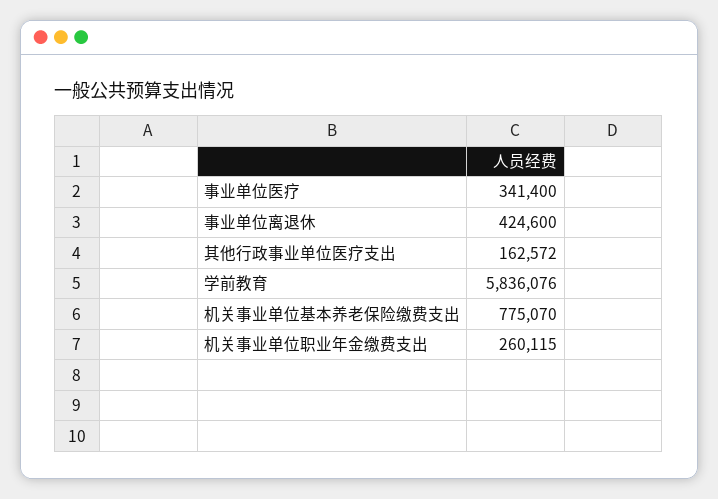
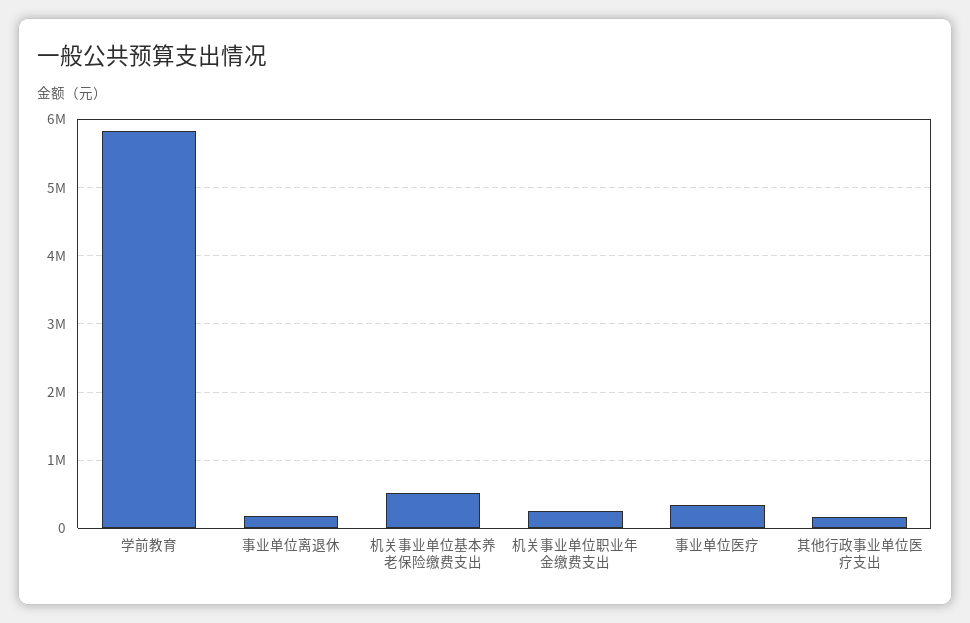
事业单位离退休: 424600 -> 200000
机关事业单位基本养老保险缴费支出: 775070 -> 500000

